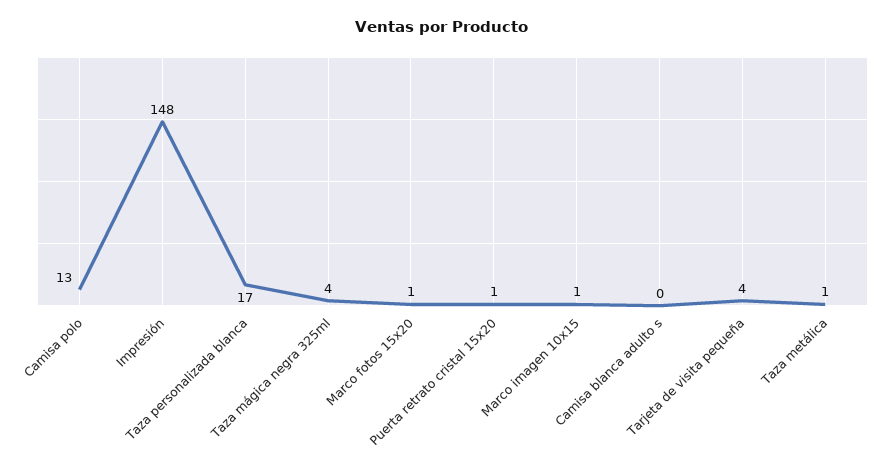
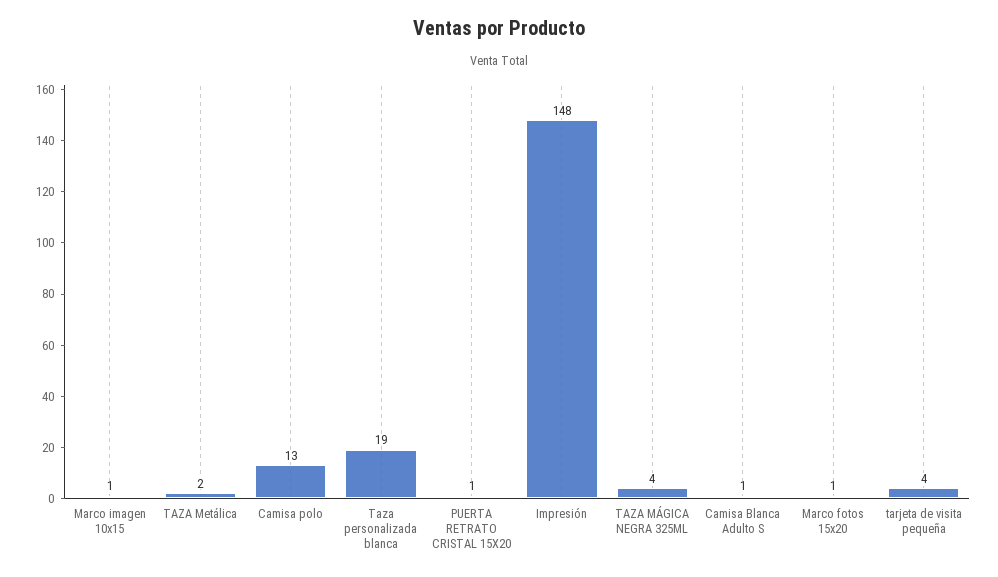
Taza personalizada blanca: 17 -> 19
Camisa blanca adulto s: 0 -> 1
Taza metálica: 1 -> 2

